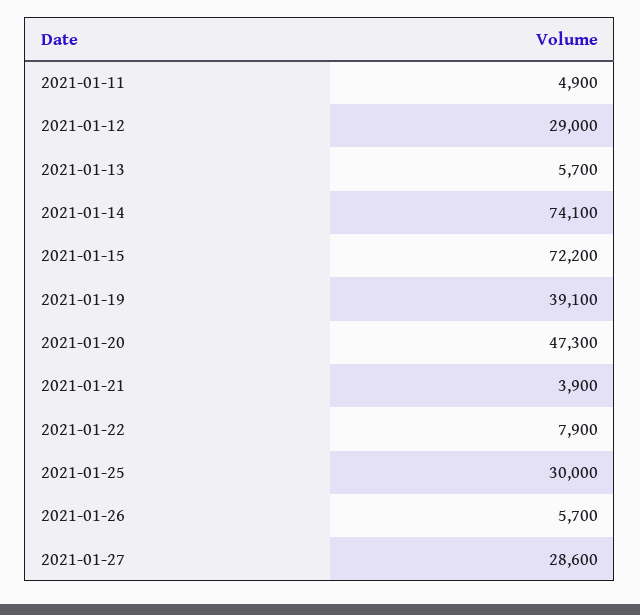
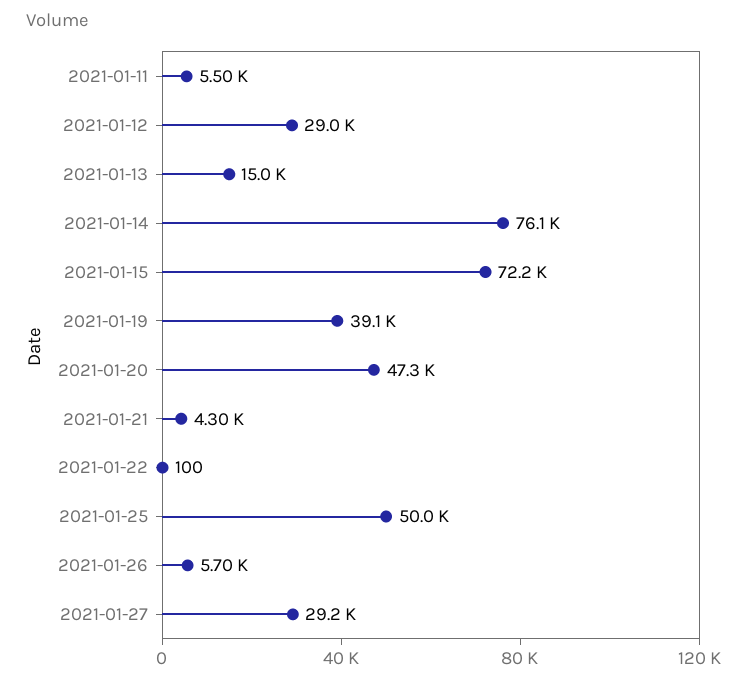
2021-01-11: 4900 -> 5500
2021-01-13: 5700 -> 15000
2021-01-14: 74100 -> 76100
2021-01-21: 3900 -> 4300
2021-01-22: 7900 -> 100
2021-01-25: 30000 -> 50000
2021-01-27: 28600 -> 29200

